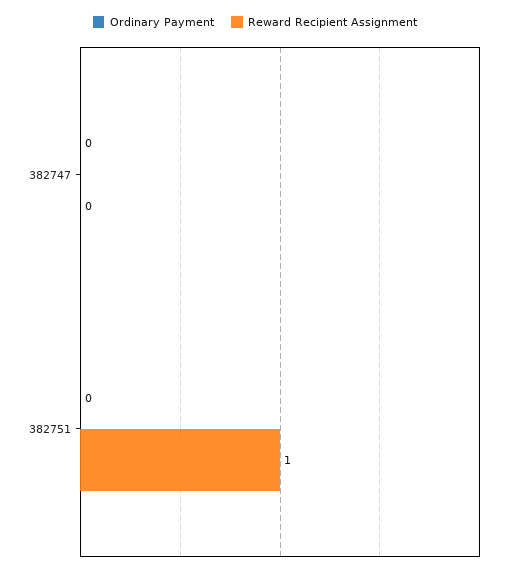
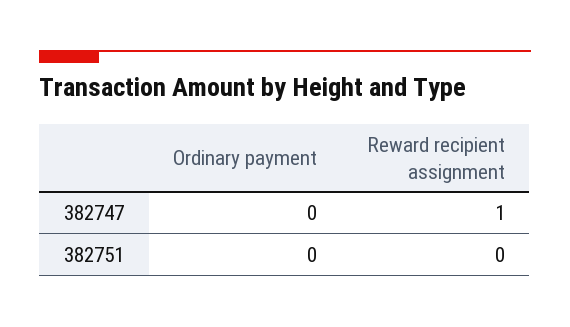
Reward Recipient Assignment, 382747: 0 -> 1
Reward Recipient Assignment, 382751: 1 -> 0

